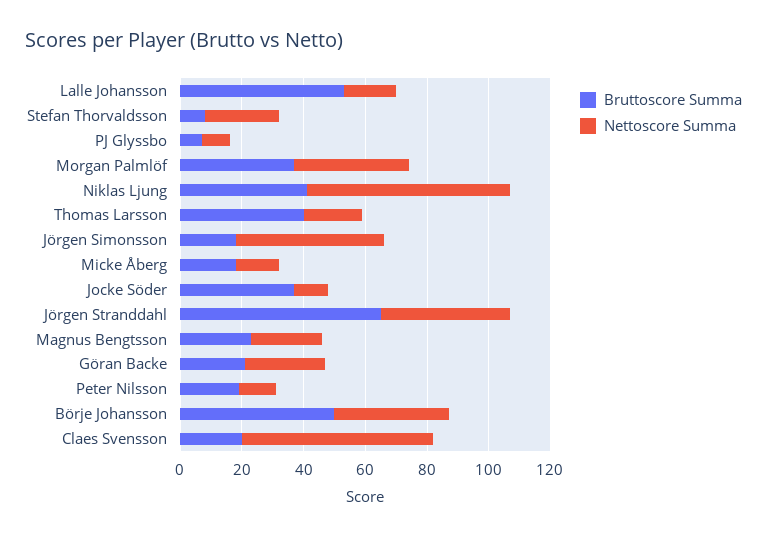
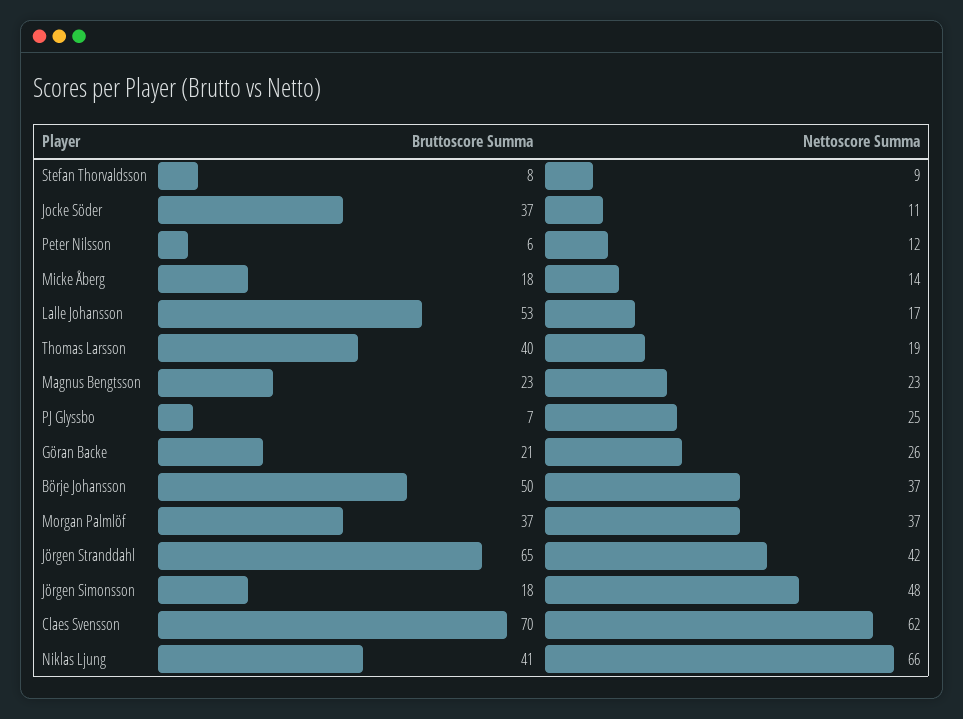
Nettoscore Summa, Stefan Thorvaldsson: 25 -> 9
Nettoscore Summa, PJ Glyssbo: 10 -> 25
Bruttoscore Summa, Peter Nilsson: 20 -> 6
Bruttoscore Summa, Claes Svensson: 20 -> 70

